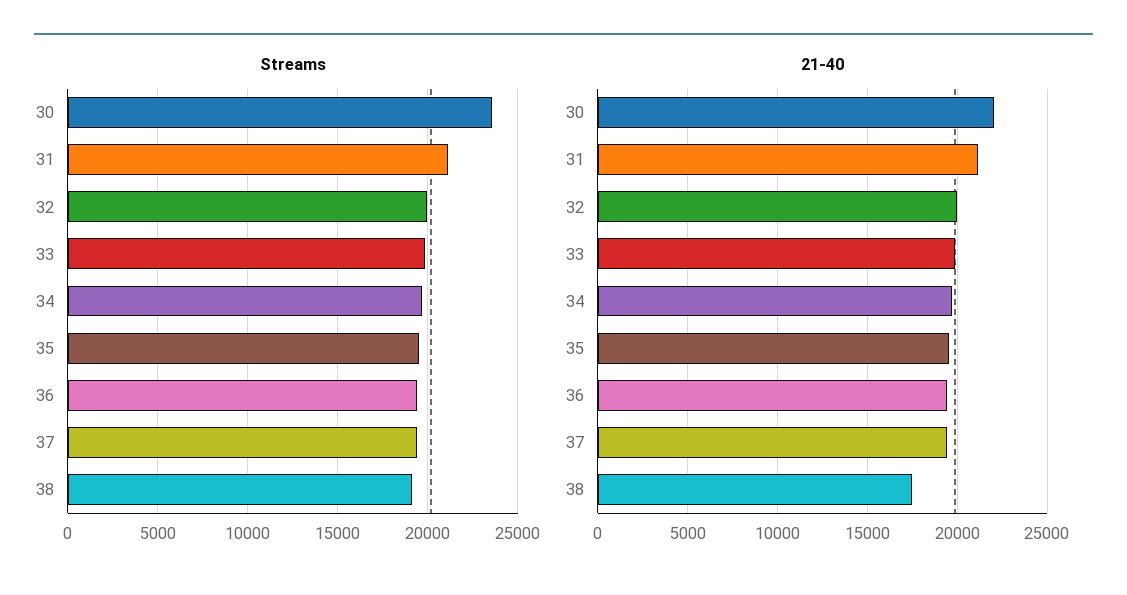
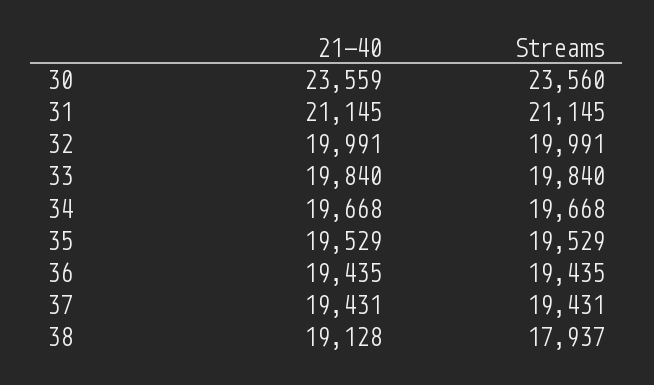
Streams, 38: 19000 -> 17937
21-40, 30: 22000 -> 23559
21-40, 38: 17500 -> 19128

